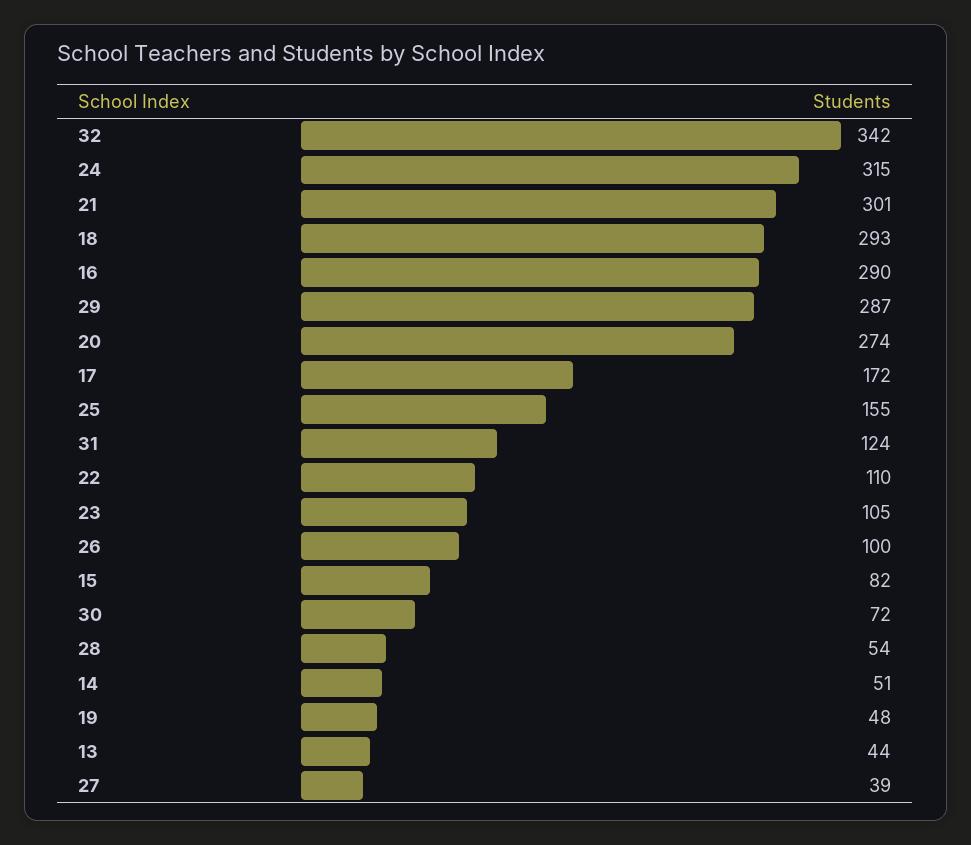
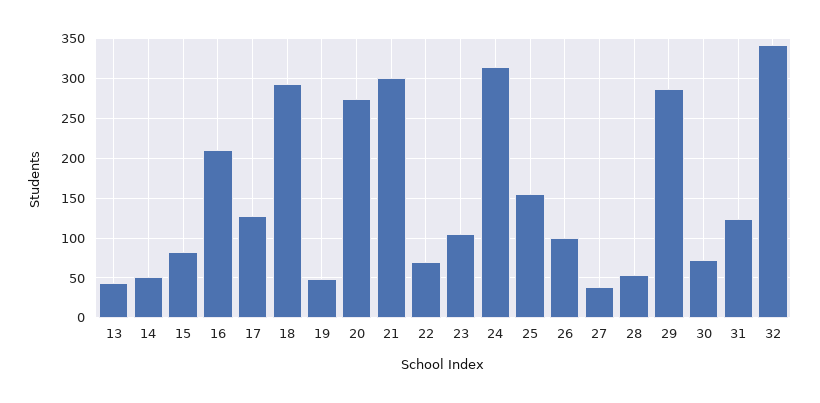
16: 290 -> 210
17: 172 -> 130
22: 110 -> 70

